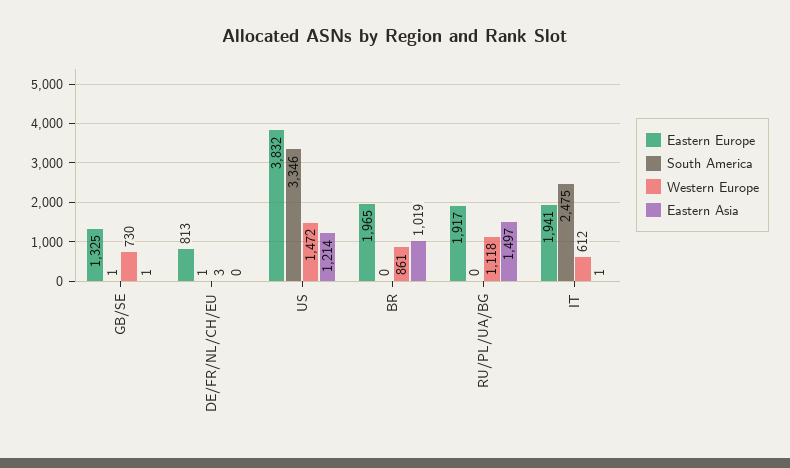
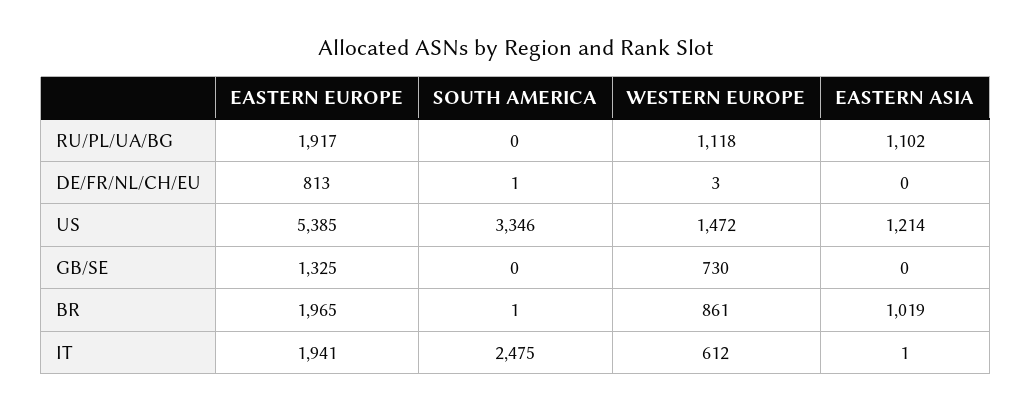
South America, GB/SE: 1 -> 0
Eastern Asia, GB/SE: 1 -> 0
Eastern Europe, US: 3832 -> 5385
South America, BR: 0 -> 1
Eastern Asia, RU/PL/UA/BG: 1497 -> 1102

